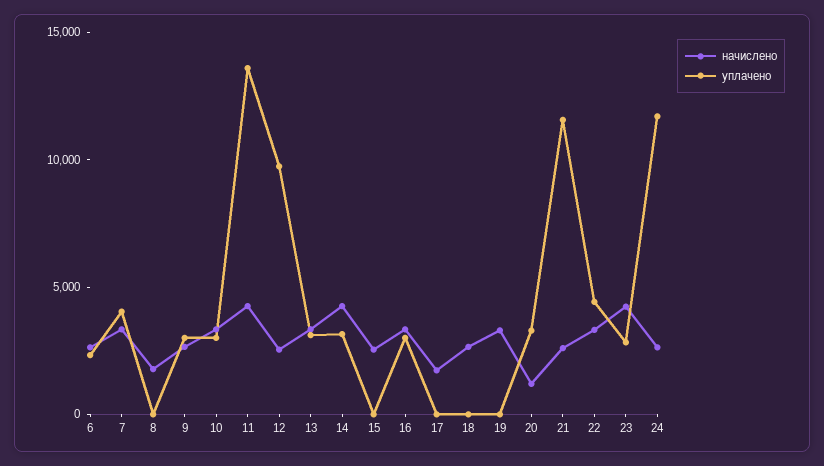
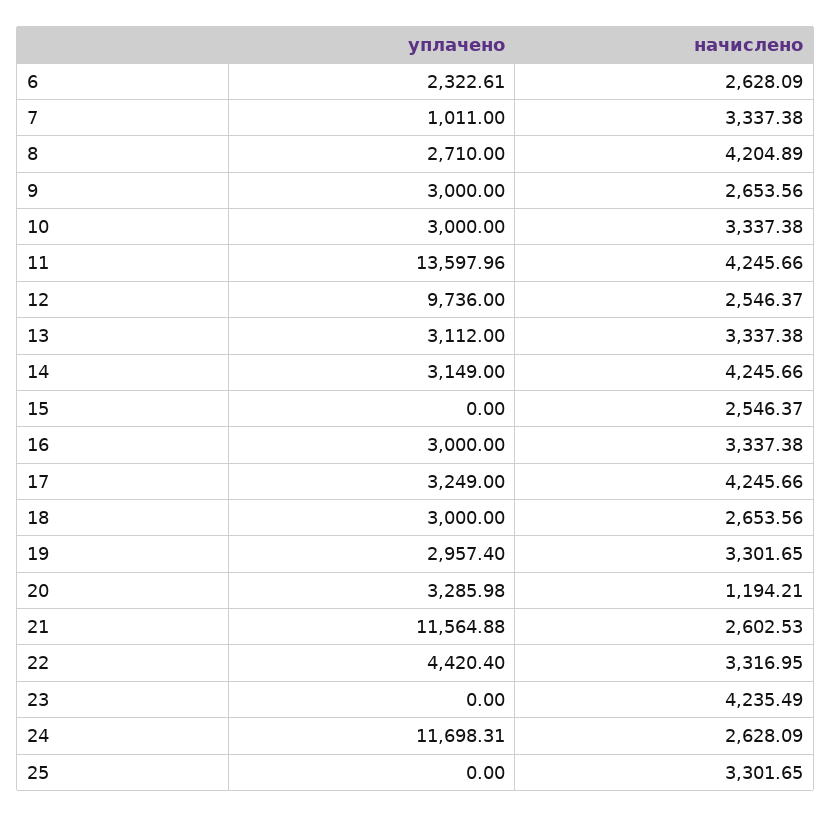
уплачено, 7: 4000 -> 1011
начислено, 8: 2000 -> 4204.89
уплачено, 8: 0 -> 2710
начислено, 17: 2000 -> 4245.66
уплачено, 17: 0 -> 3249
уплачено, 18: 0 -> 3000
уплачено, 19: 0 -> 2957.4
уплачено, 23: 3000 -> 0
уплачено, 25: none -> 0
начислено, 25: none -> 3301.65

